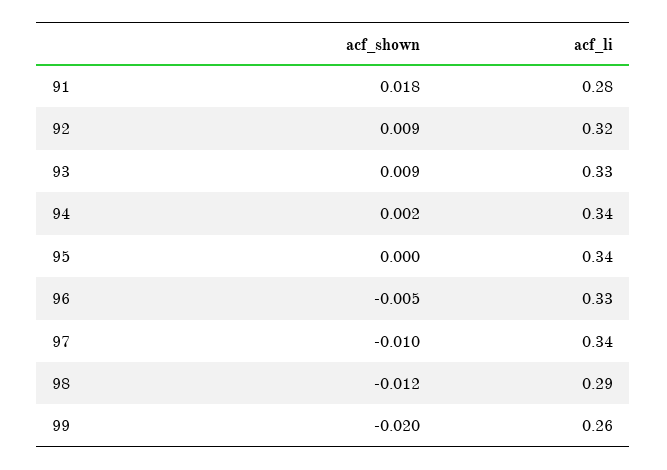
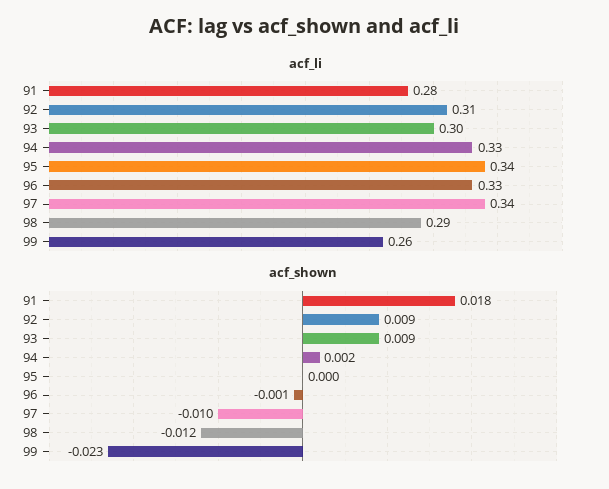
acf_li, 92: 0.32 -> 0.31
acf_li, 93: 0.33 -> 0.3
acf_li, 94: 0.34 -> 0.33
acf_shown, 96: -0.005 -> -0.001
acf_shown, 99: -0.02 -> -0.023

